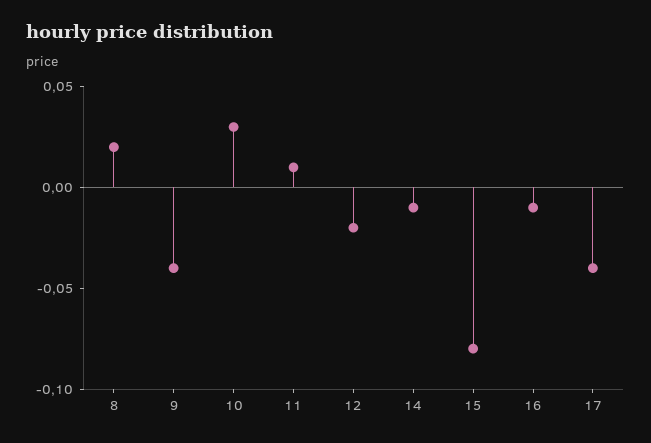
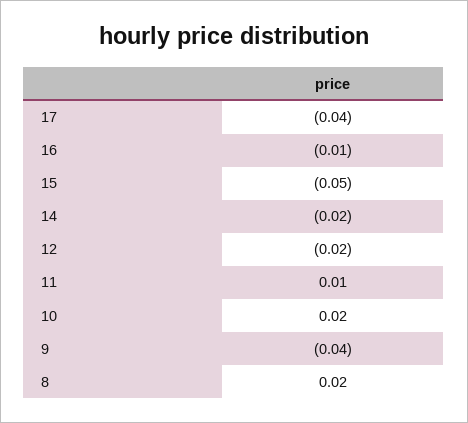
10: 0.03 -> 0.02
14: -0.01 -> -0.02
15: -0.08 -> -0.05

